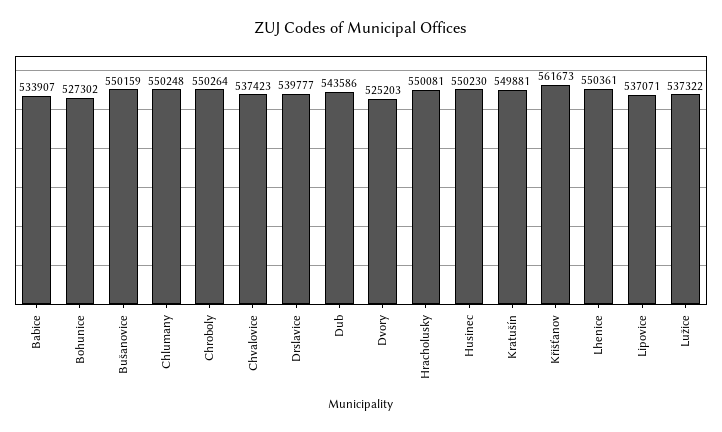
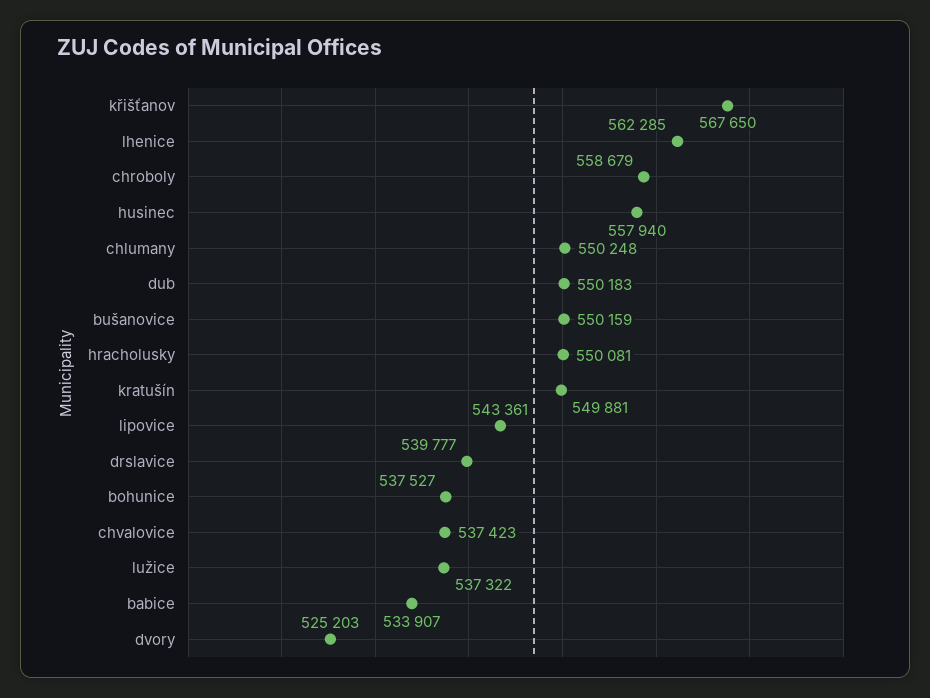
Bohunice: 527302 -> 537527
Chroboly: 550264 -> 558679
Dub: 543586 -> 550183
Husinec: 550230 -> 557940
Křišťanov: 561673 -> 567650
Lhenice: 550361 -> 562285
Lipovice: 537071 -> 543361

